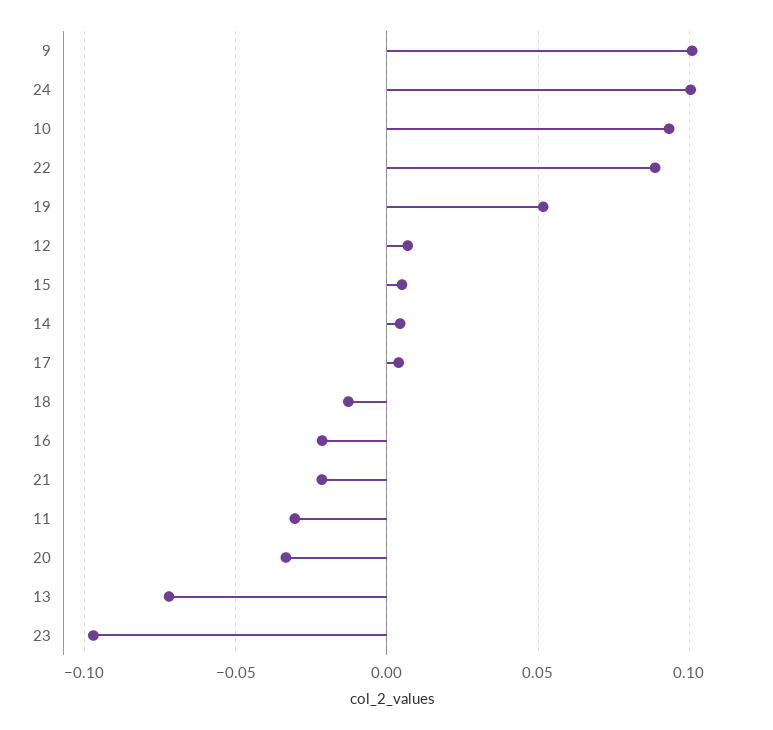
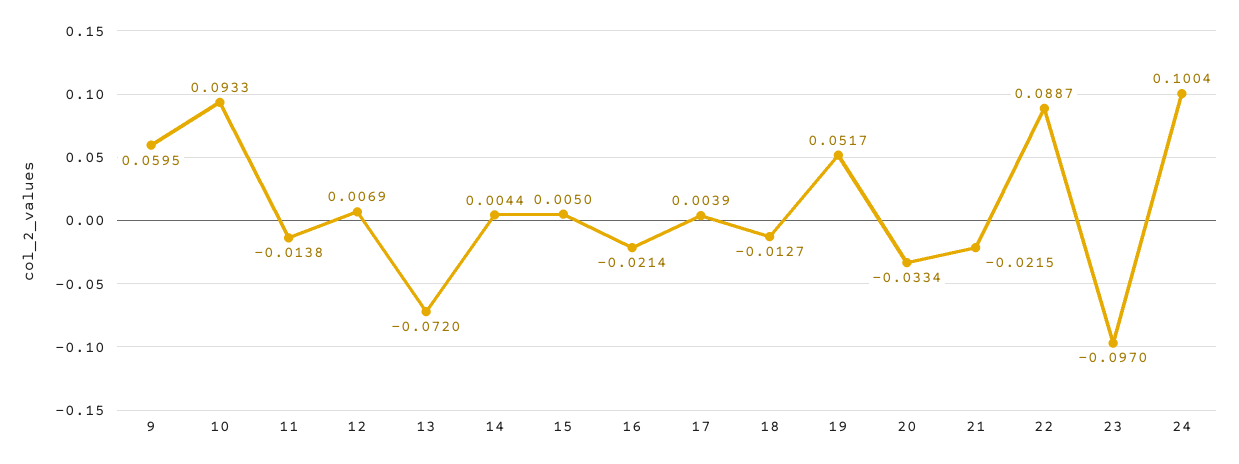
9: 0.1 -> 0.0595
11: -0.03 -> -0.0138

